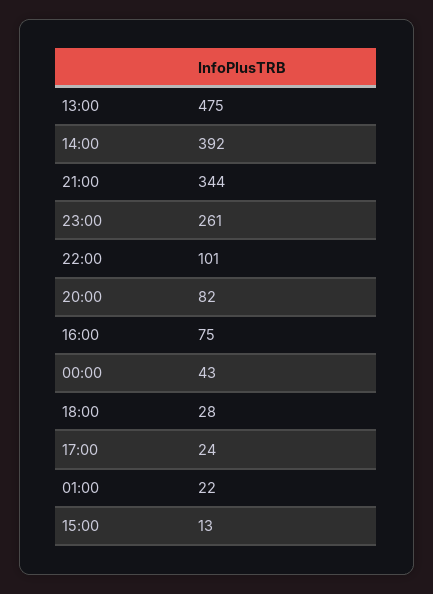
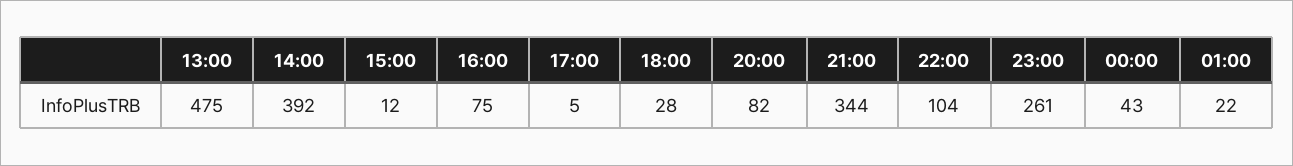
22:00: 101 -> 104
17:00: 24 -> 5
15:00: 13 -> 12

